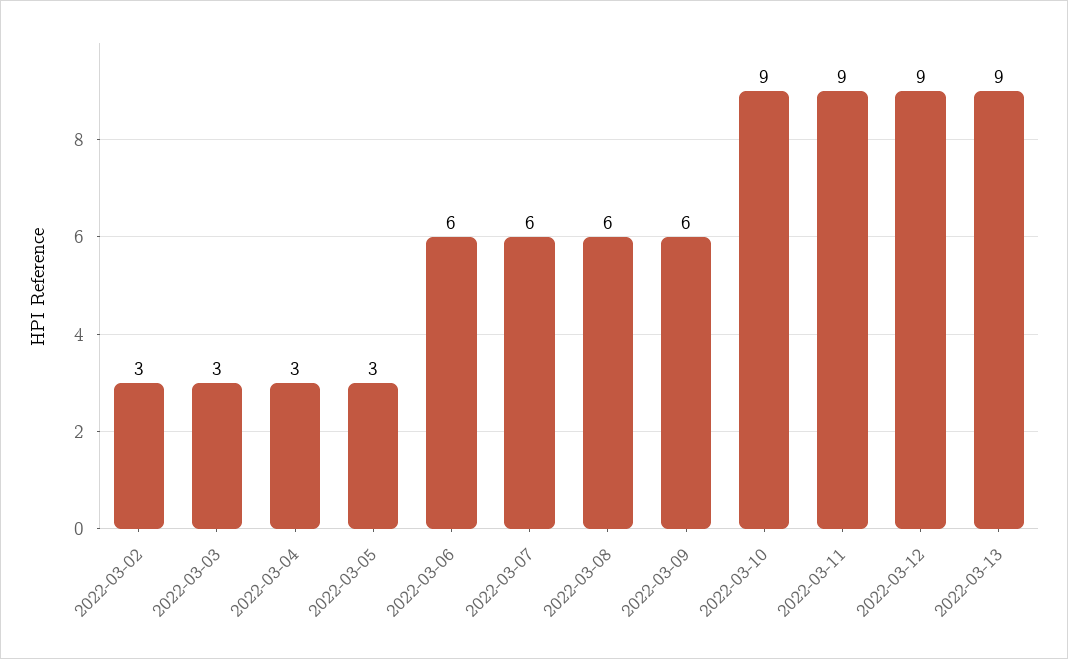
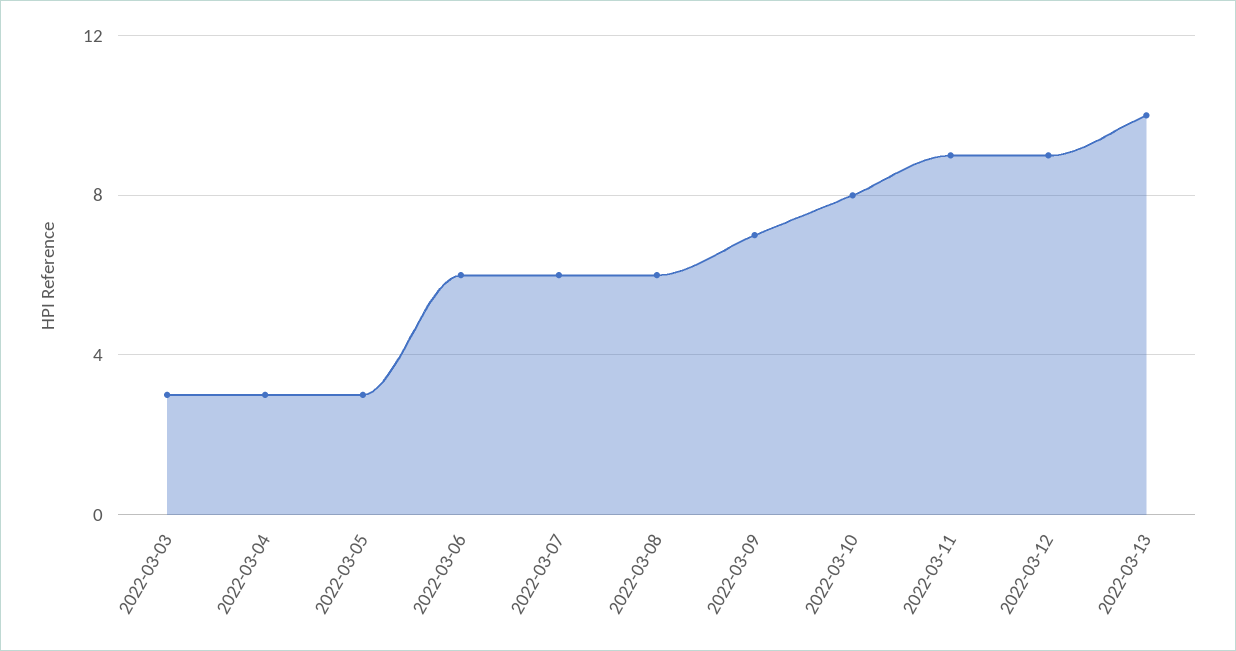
2022-03-02: 3 -> none
2022-03-09: 6 -> 7
2022-03-10: 9 -> 8
2022-03-13: 9 -> 10

